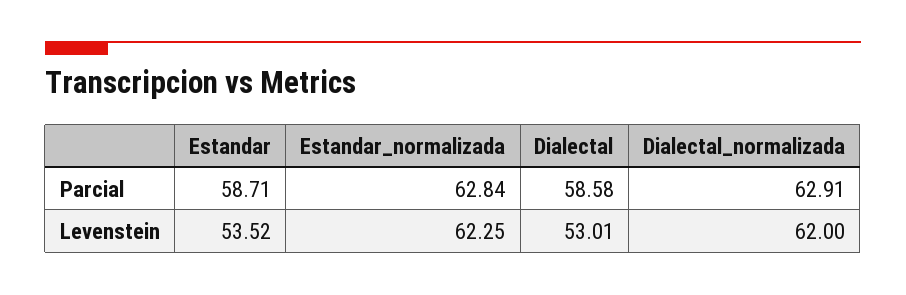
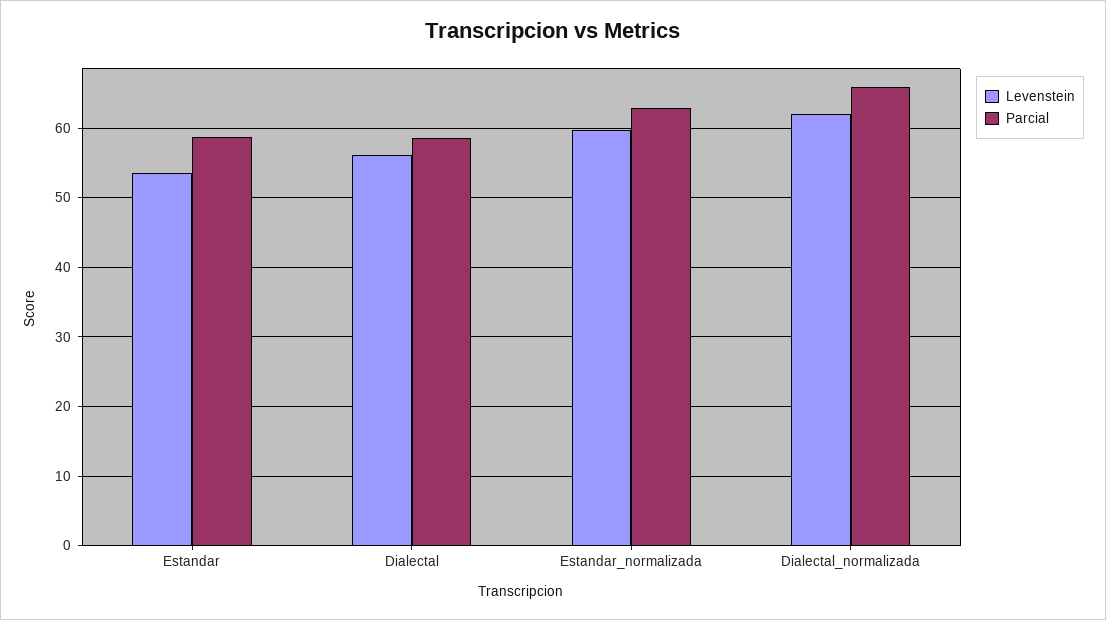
Parcial, Dialectal_normalizada: 62.91 -> 66
Levenstein, Estandar_normalizada: 62.25 -> 60
Levenstein, Dialectal: 53.01 -> 56

